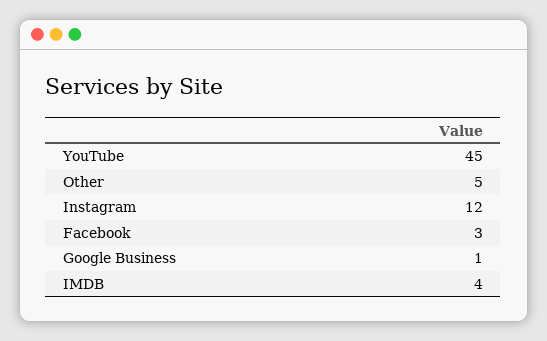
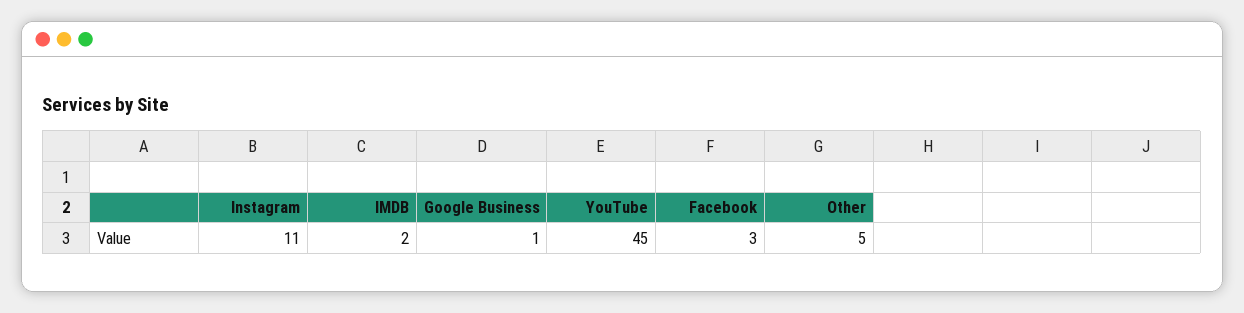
Instagram: 12 -> 11
IMDB: 4 -> 2

